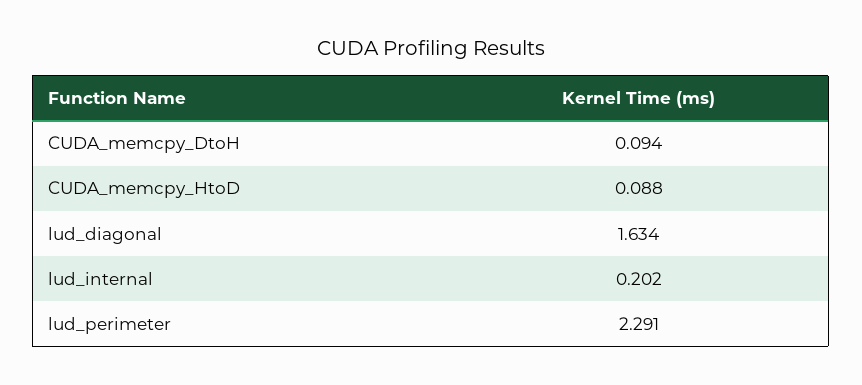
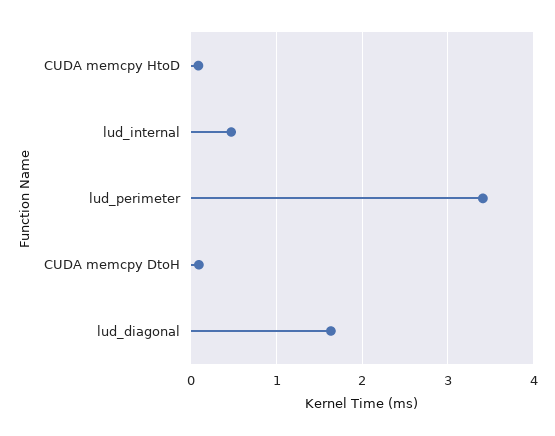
lud_internal: 0.202 -> 0.5
lud_perimeter: 2.291 -> 3.4

